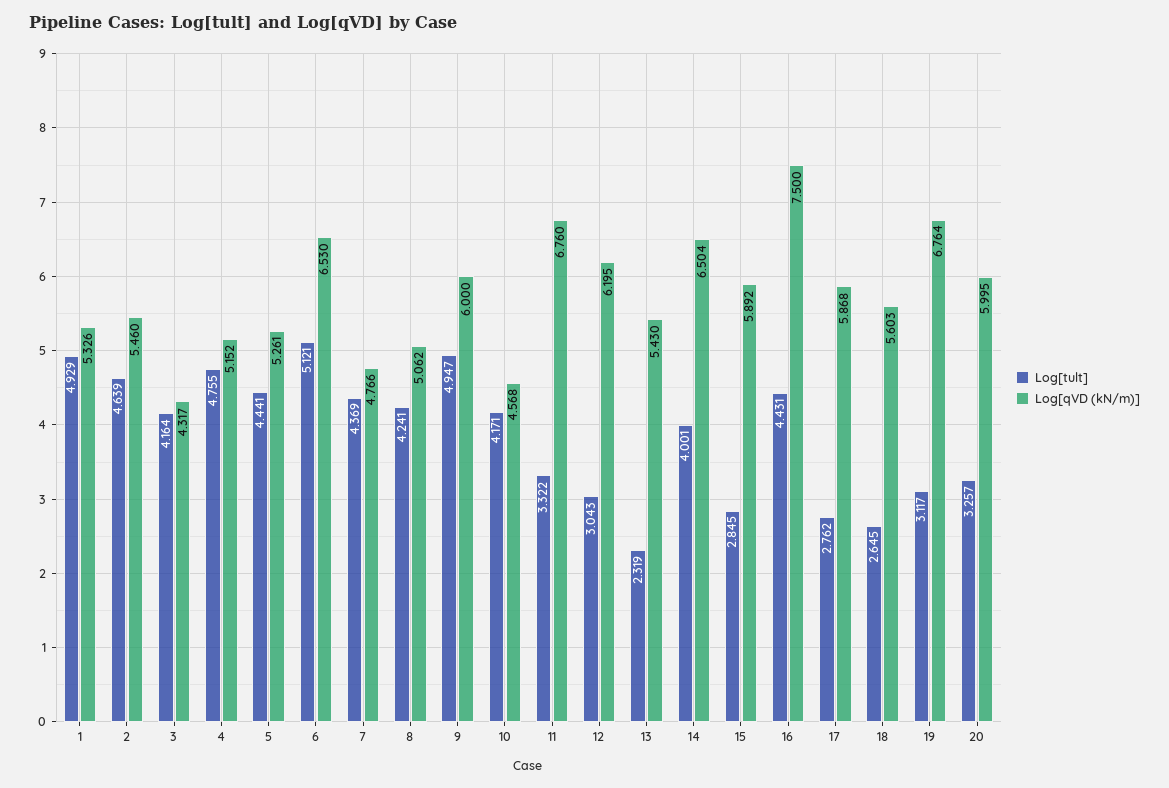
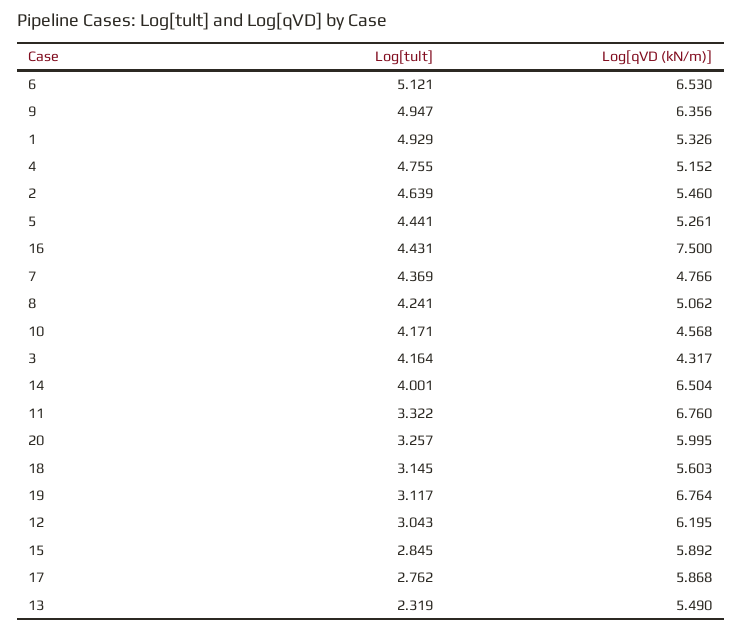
Log[qVD (kN/m)], 9: 6 -> 6.356
Log[qVD (kN/m)], 13: 5.43 -> 5.49
Log[tult], 18: 2.645 -> 3.145

